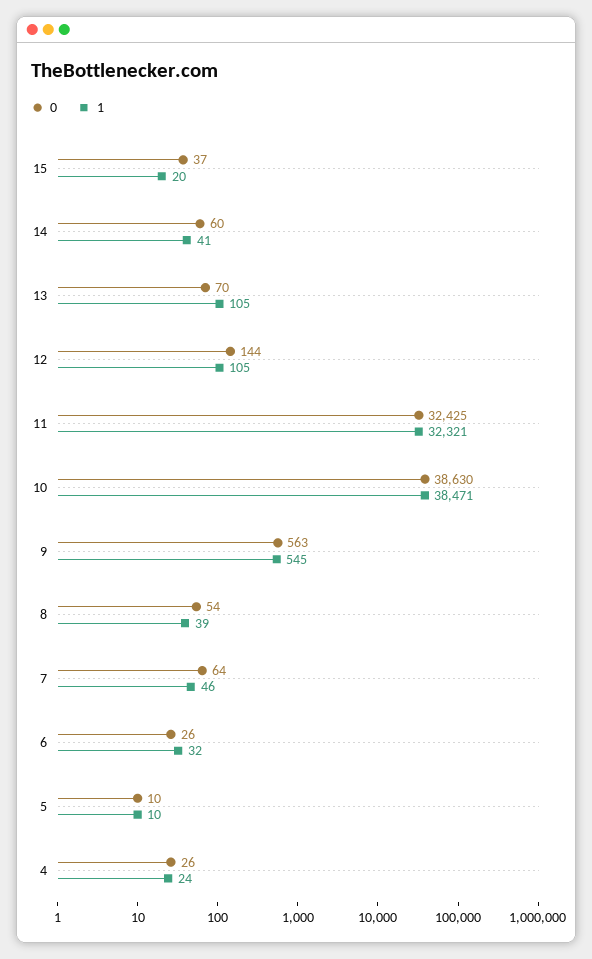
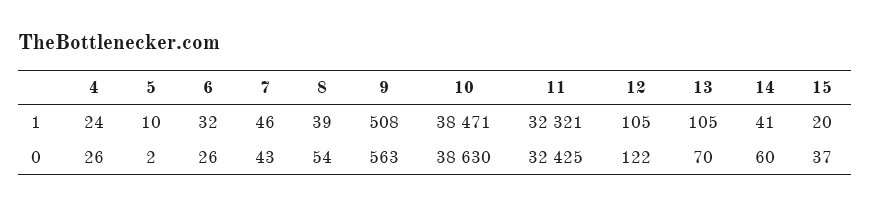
0, 12: 144 -> 122
1, 9: 545 -> 508
0, 7: 64 -> 43
0, 5: 10 -> 2

